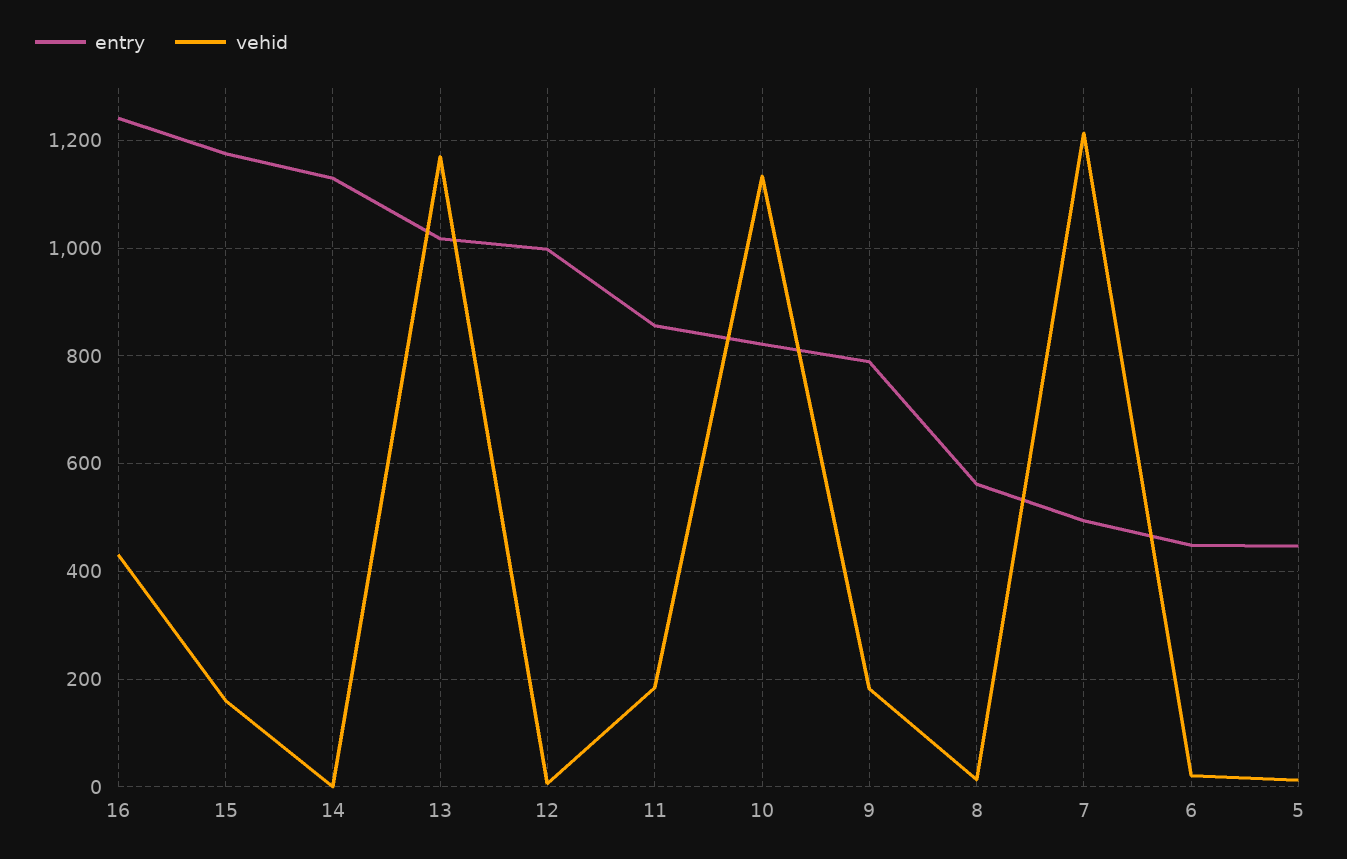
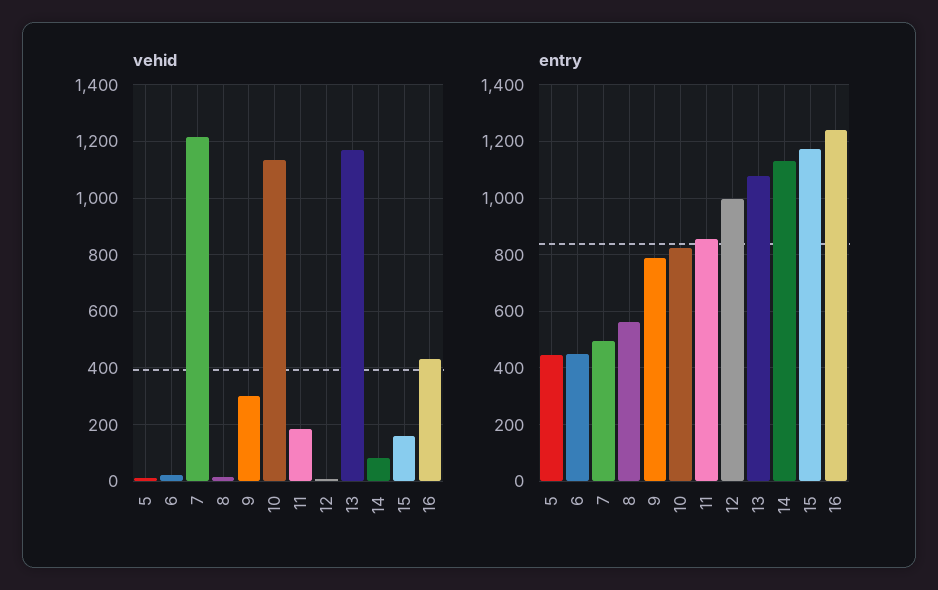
vehid, 14: 0 -> 75
entry, 13: 1020 -> 1075
vehid, 9: 180 -> 300

